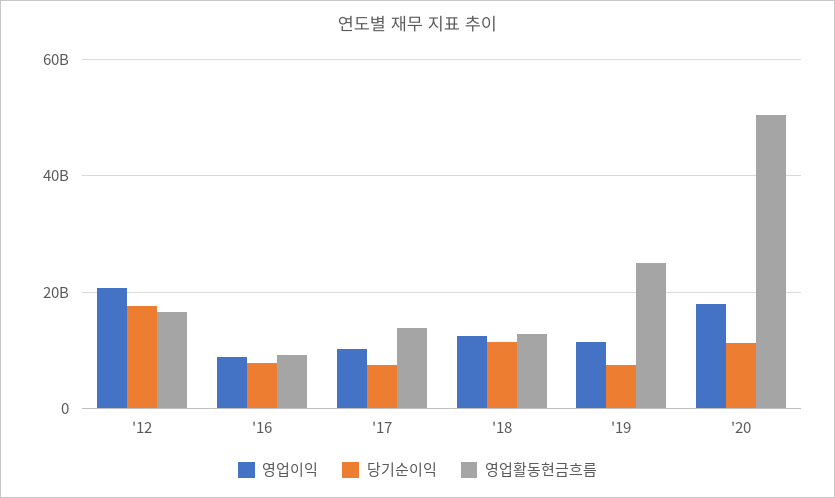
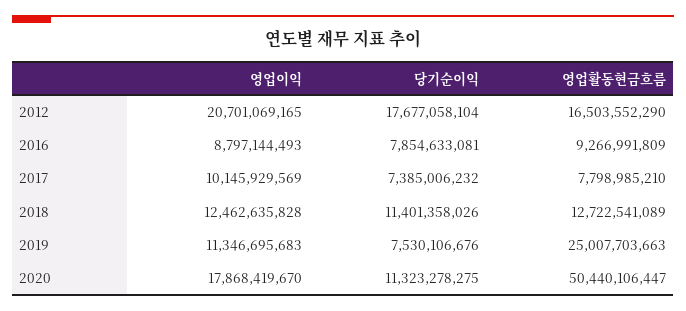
영업활동현금흐름, '17: 14000000000 -> 7798985210

